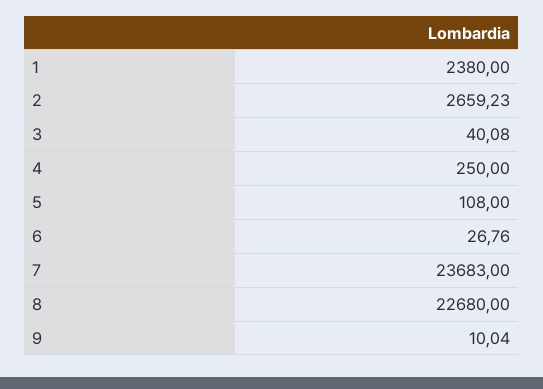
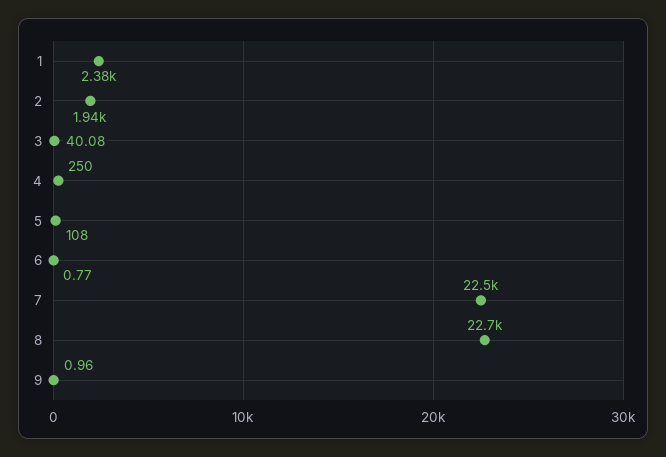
2: 2659.23 -> 1940
6: 26.76 -> 0.77
7: 23683 -> 22500
9: 10.04 -> 0.96

